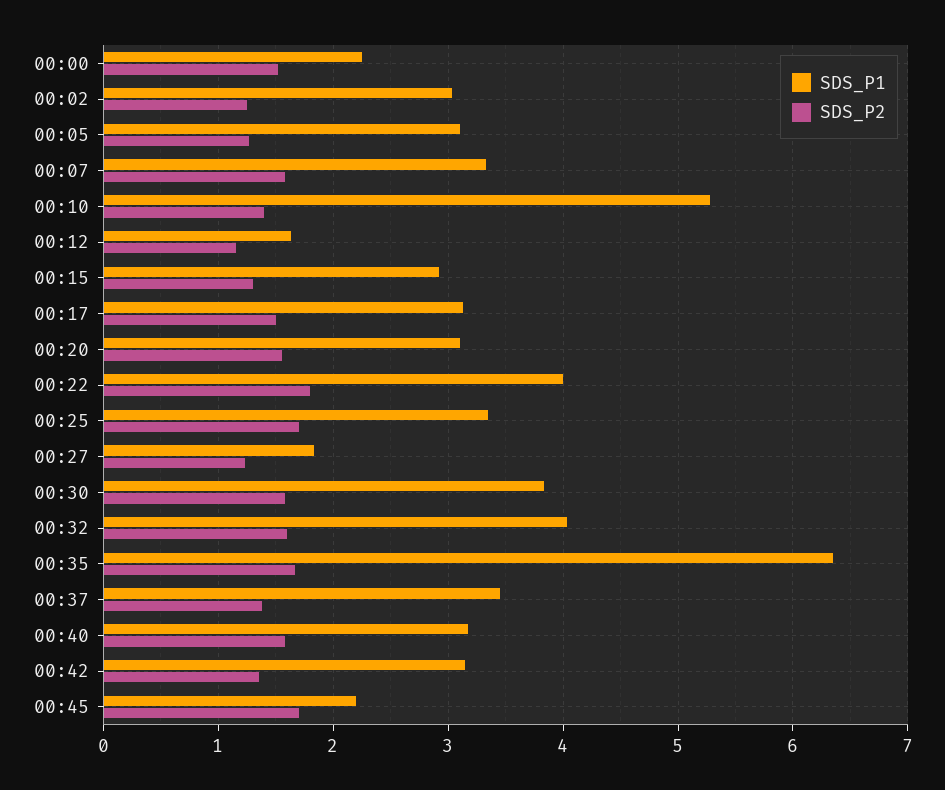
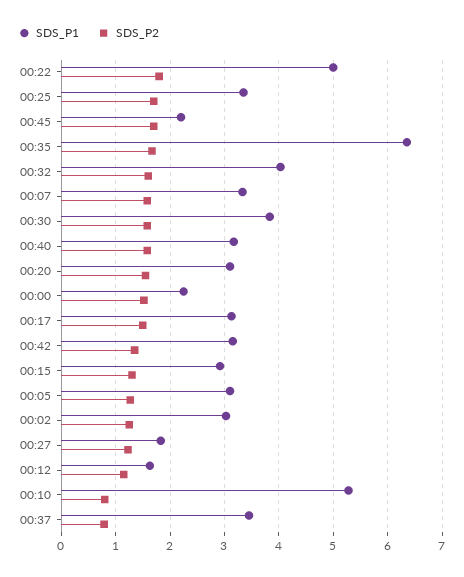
SDS_P2, 00:10: 1.4 -> 0.8
SDS_P1, 00:22: 4 -> 5
SDS_P2, 00:37: 1.4 -> 0.8

